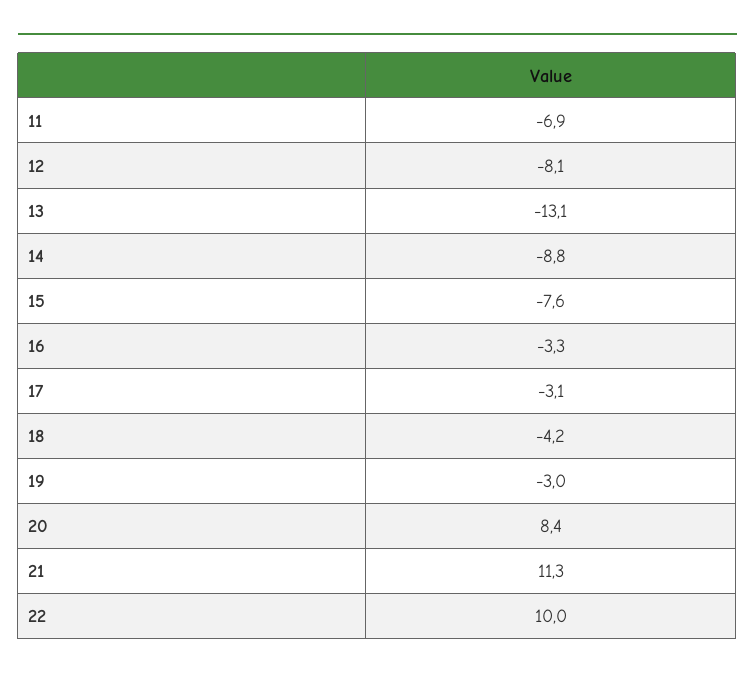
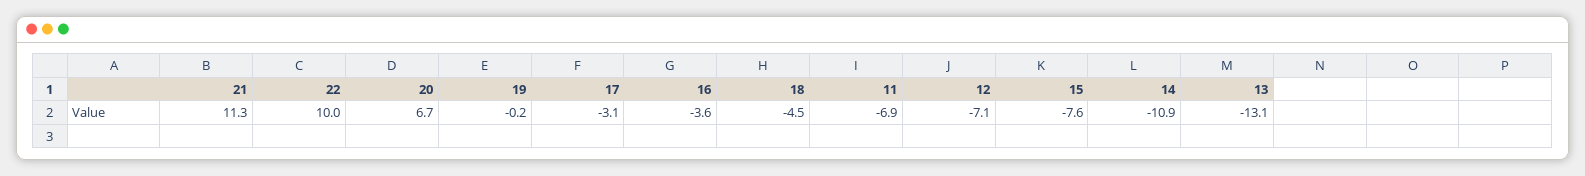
12: -8.1 -> -7.1
14: -8.8 -> -10.9
16: -3.3 -> -3.6
18: -4.2 -> -4.5
19: -3 -> -0.2
20: 8.4 -> 6.7

